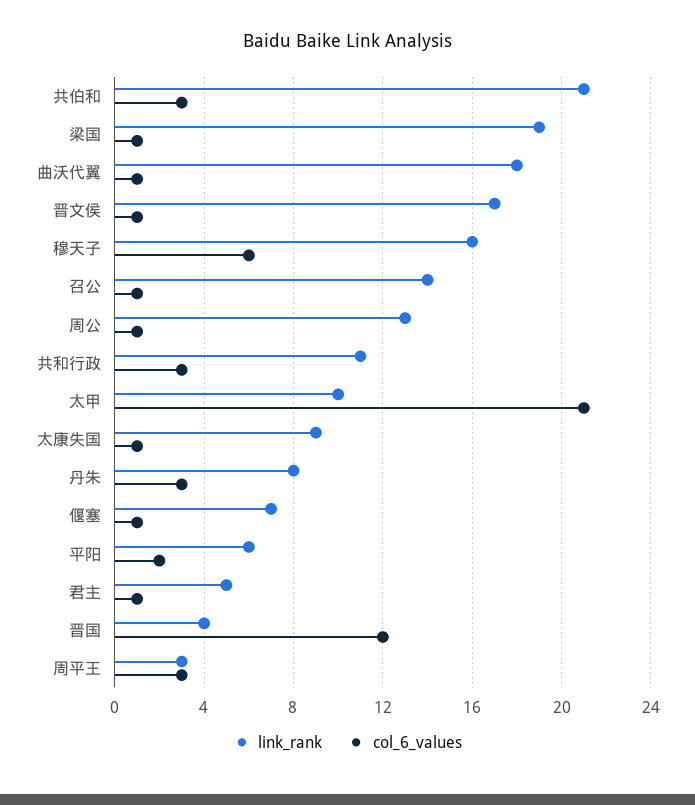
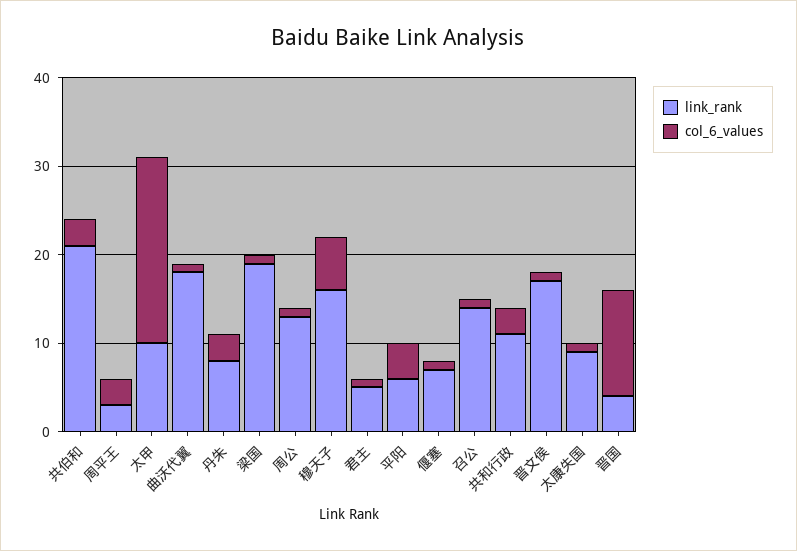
col_6_values, 平阳: 2 -> 4

